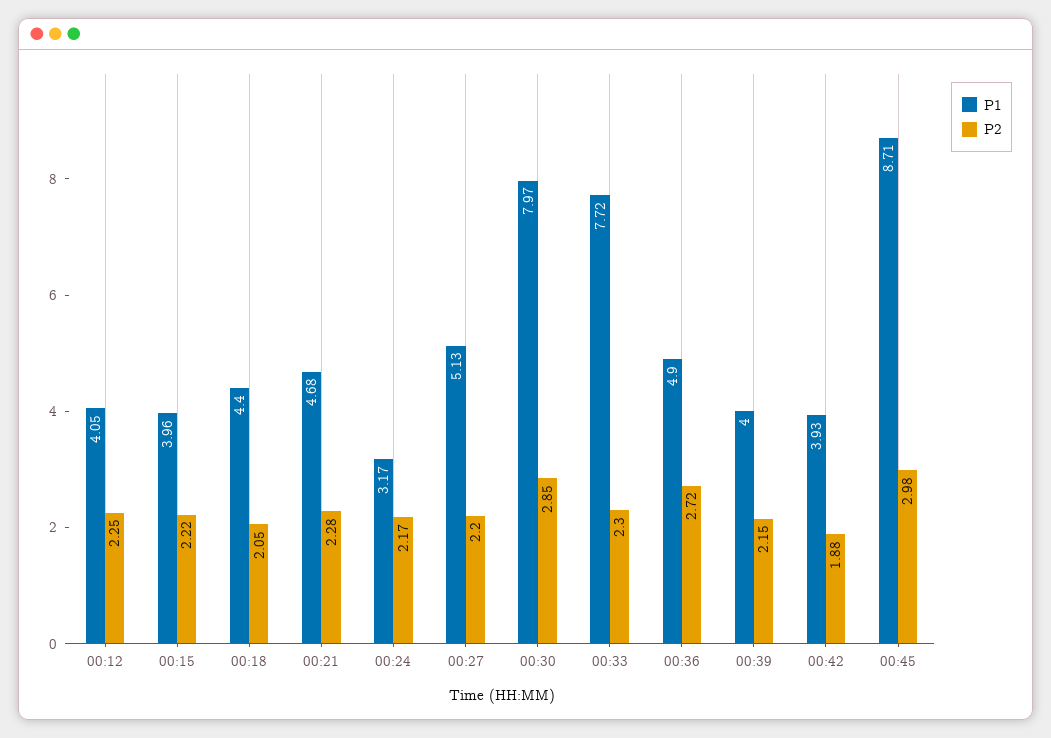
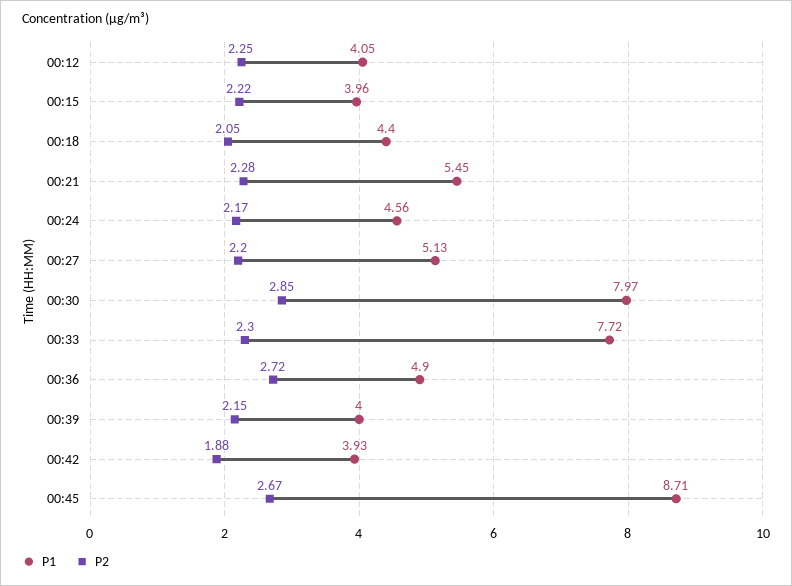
P1, 00:21: 4.68 -> 5.45
P1, 00:24: 3.17 -> 4.56
P2, 00:45: 2.98 -> 2.67

